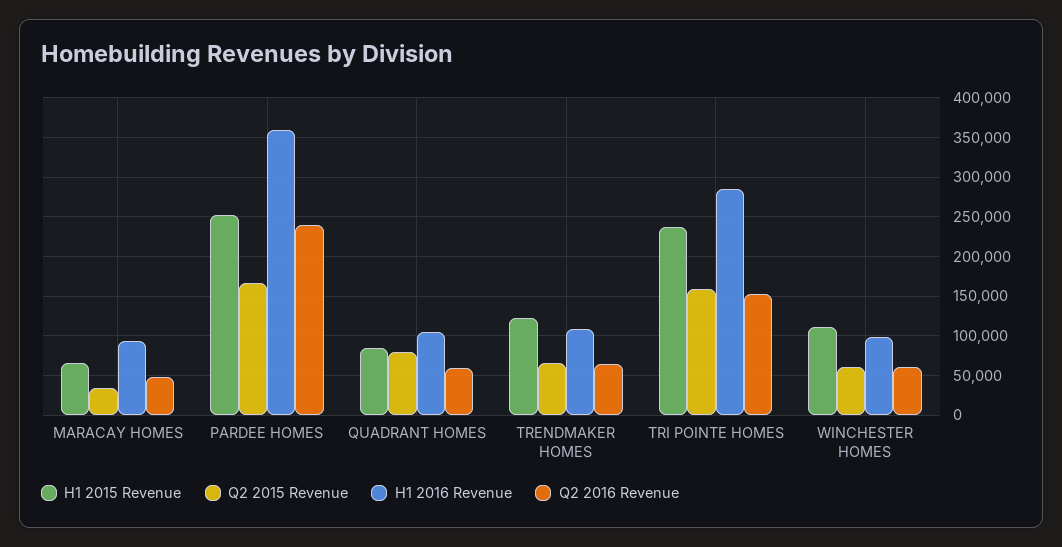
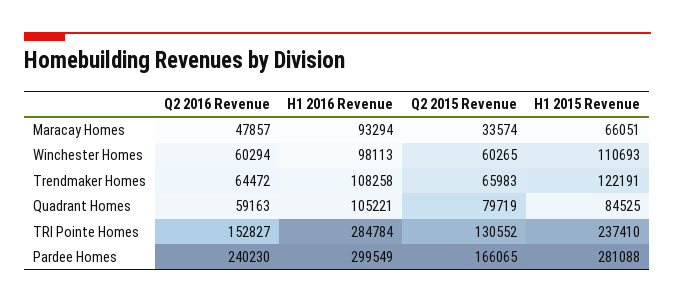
H1 2015 Revenue, PARDEE HOMES: 250000 -> 281088
H1 2016 Revenue, PARDEE HOMES: 360000 -> 299549
Q2 2015 Revenue, TRI POINTE HOMES: 160000 -> 130552

